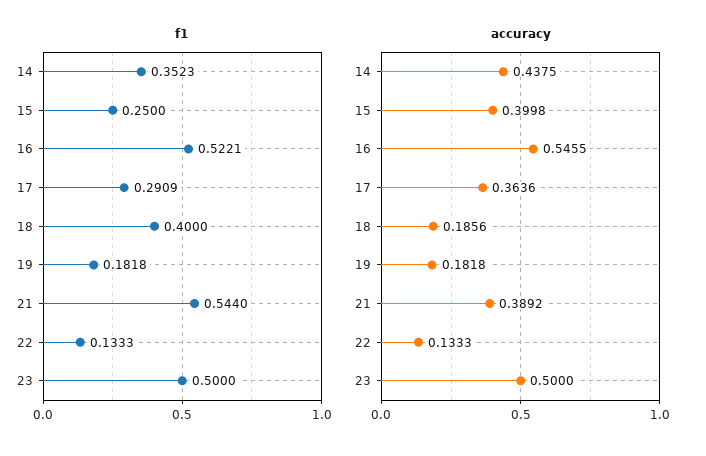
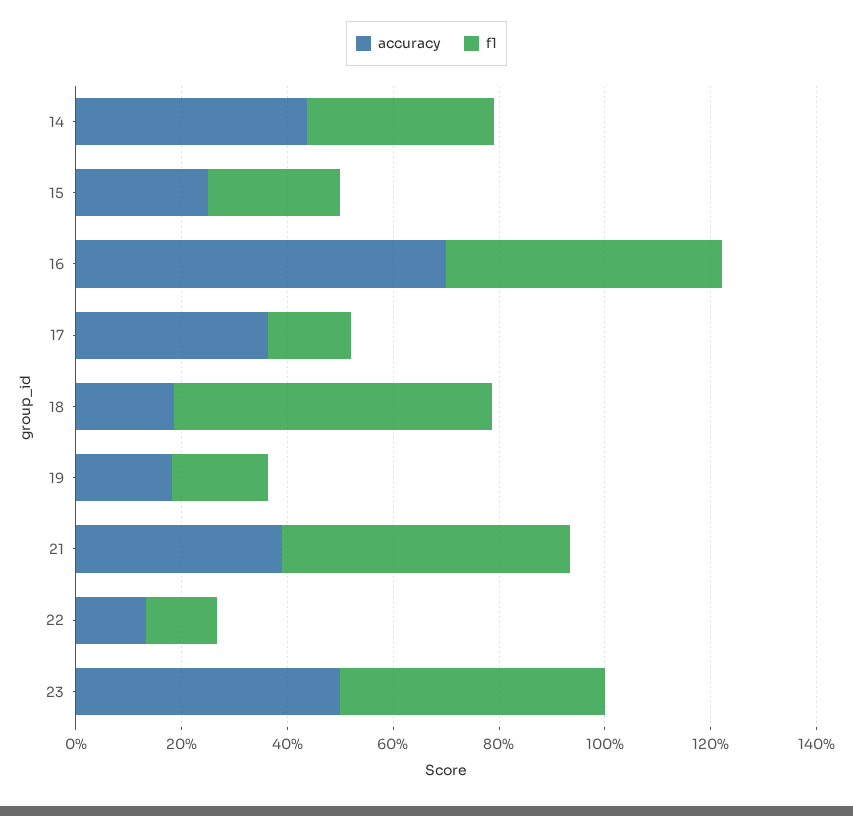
f1, 17: 0.2909 -> 0.15
f1, 18: 0.4 -> 0.6
accuracy, 15: 0.3998 -> 0.25
accuracy, 16: 0.5455 -> 0.7

